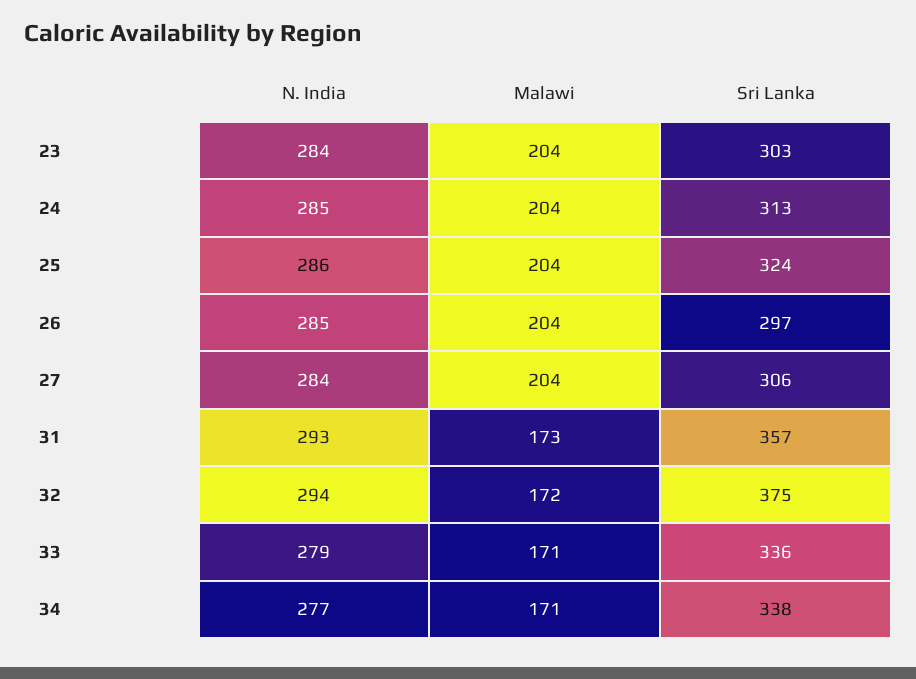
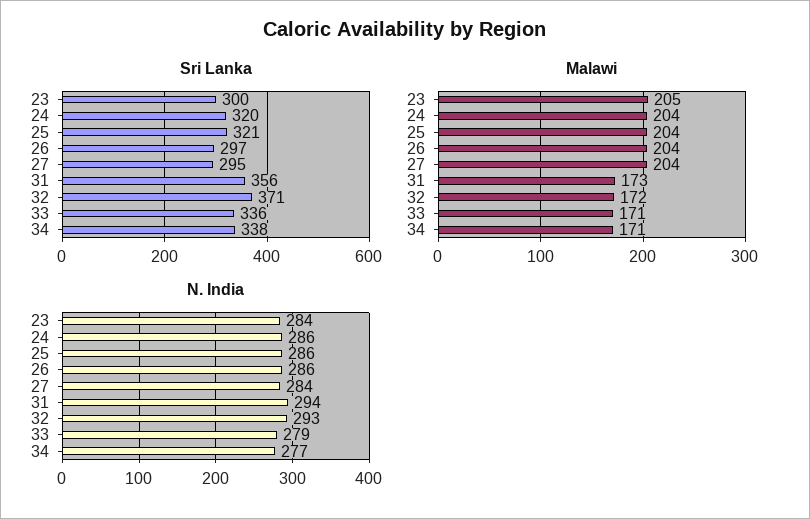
Malawi, 23: 204 -> 205
Sri Lanka, 23: 303 -> 300
N. India, 24: 285 -> 286
Sri Lanka, 24: 313 -> 320
Sri Lanka, 25: 324 -> 321
N. India, 26: 285 -> 286
Sri Lanka, 27: 306 -> 295
N. India, 31: 293 -> 294
Sri Lanka, 31: 357 -> 356
N. India, 32: 294 -> 293
Sri Lanka, 32: 375 -> 371

